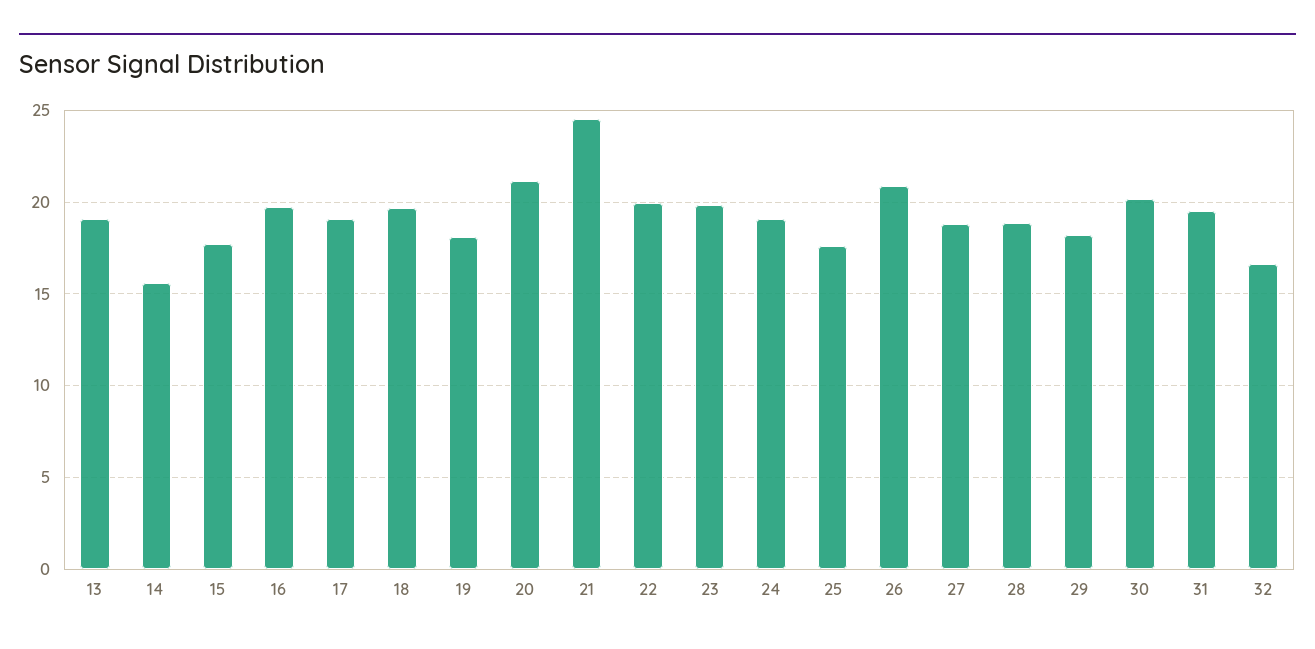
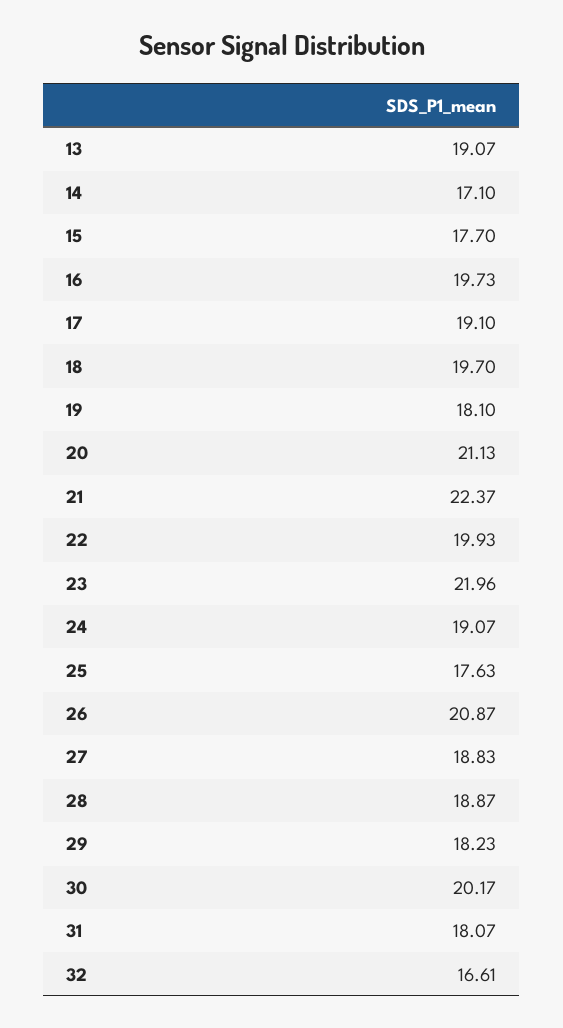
14: 15.5 -> 17.1
21: 24.5 -> 22.37
23: 20 -> 21.96
31: 19.5 -> 18.07

